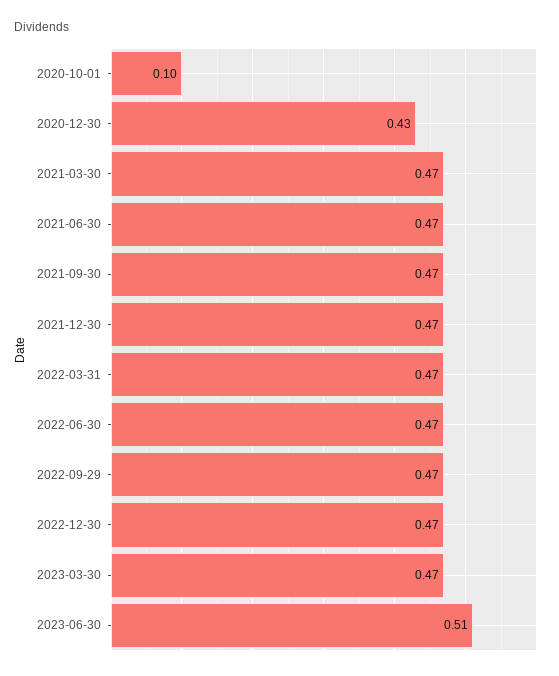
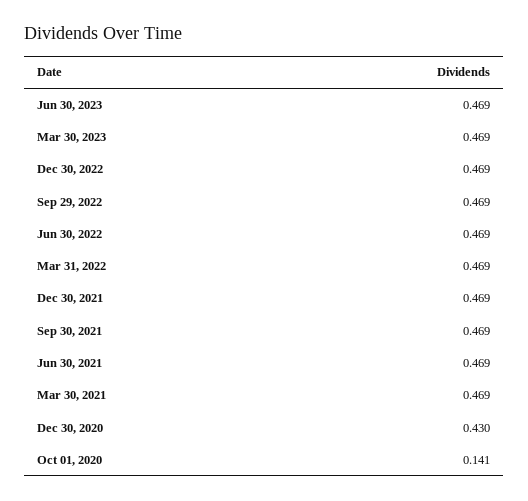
2020-10-01: 0.1 -> 0.141
2023-06-30: 0.51 -> 0.469

